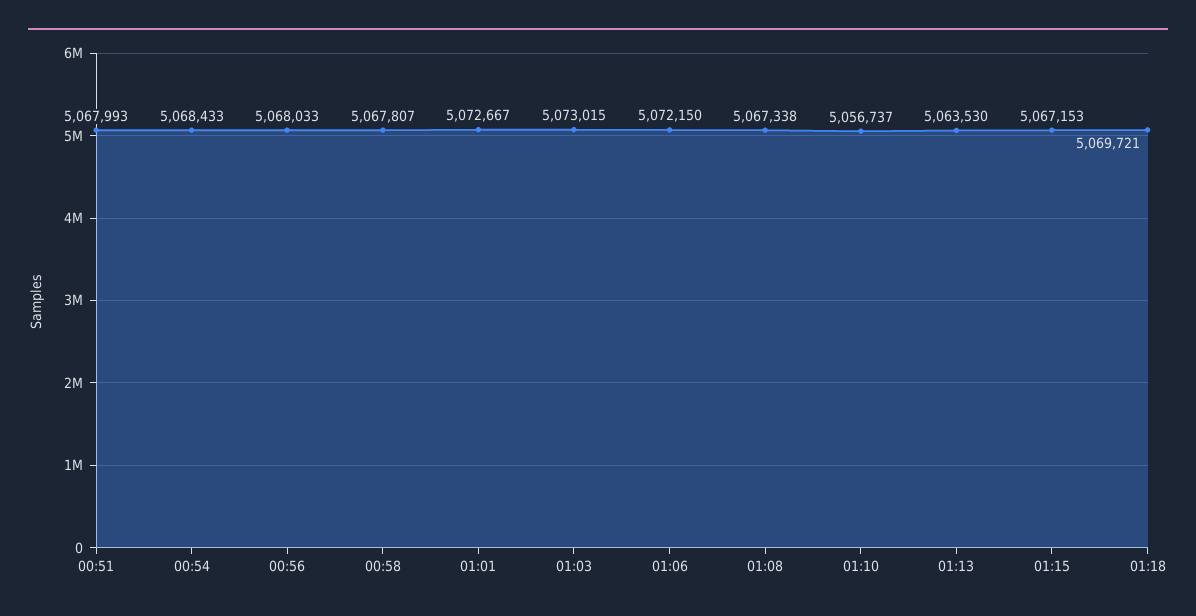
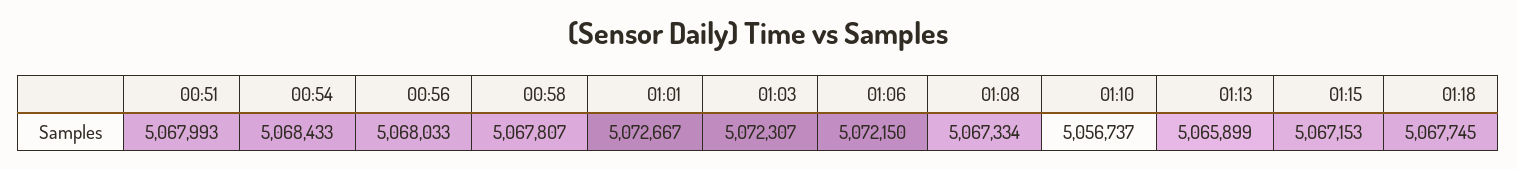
01:03: 5073015 -> 5072307
01:08: 5067338 -> 5067334
01:13: 5063530 -> 5065899
01:18: 5069721 -> 5067745

